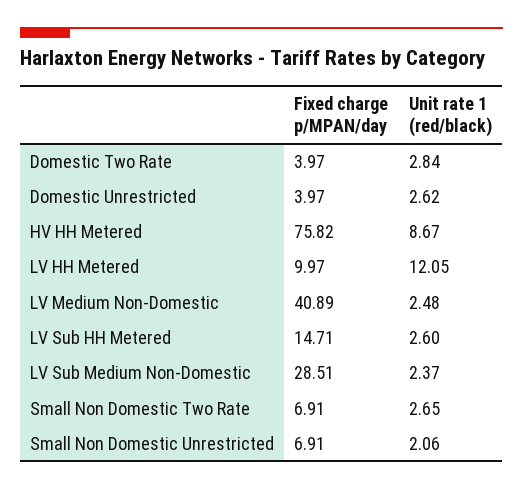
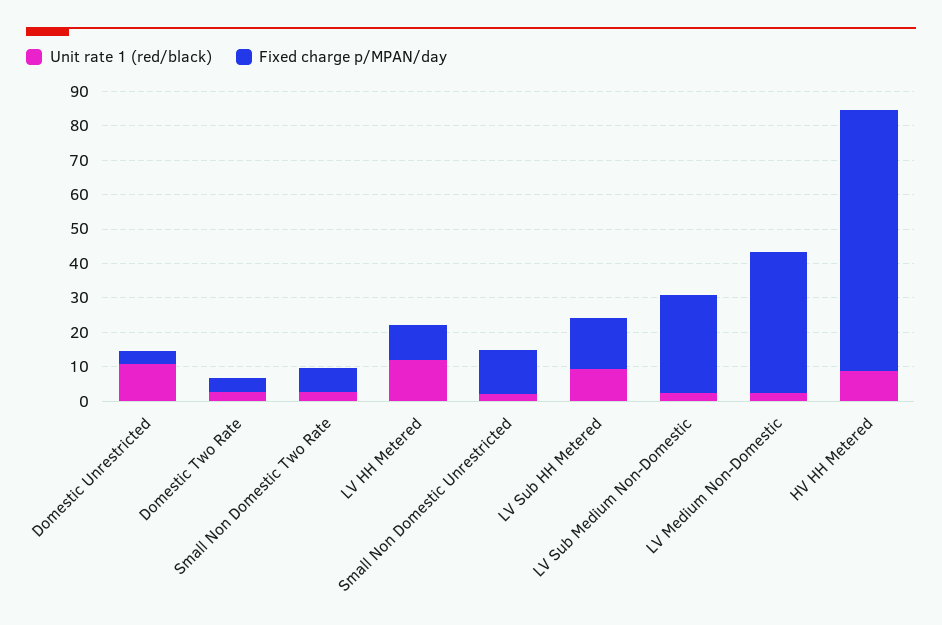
Unit rate 1 (red/black), Domestic Unrestricted: 2.62 -> 10
Unit rate 1 (red/black), LV Sub HH Metered: 2.6 -> 10
Fixed charge p/MPAN/day, Small Non Domestic Unrestricted: 6.91 -> 12.5

